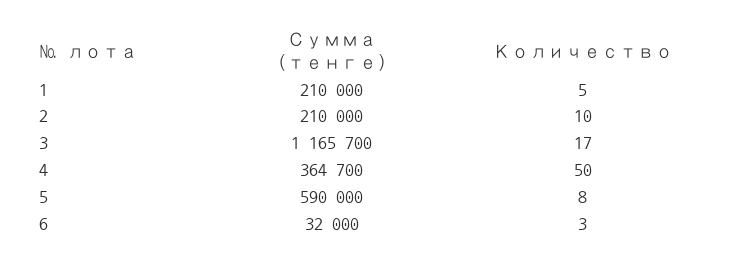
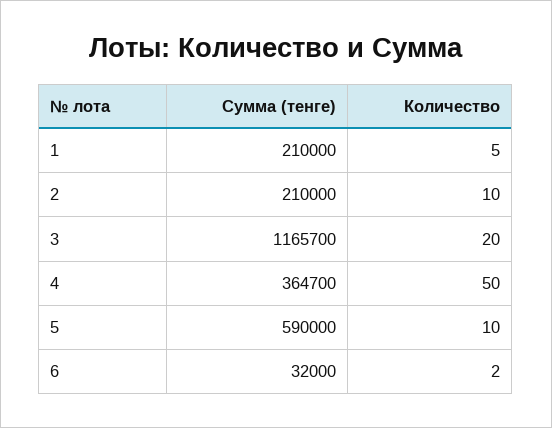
Количество, 3: 17 -> 20
Количество, 5: 8 -> 10
Количество, 6: 3 -> 2

